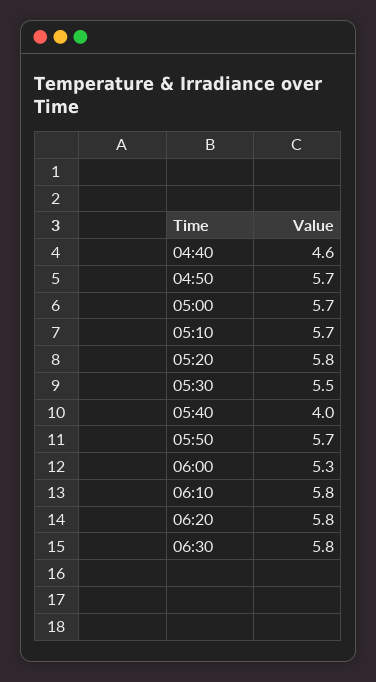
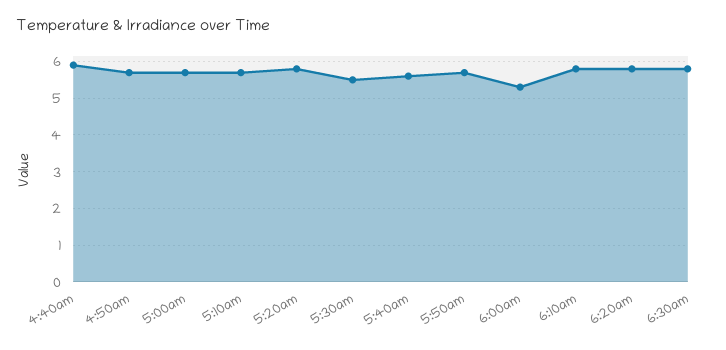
04:40: 4.6 -> 6
05:40: 4 -> 5.5

